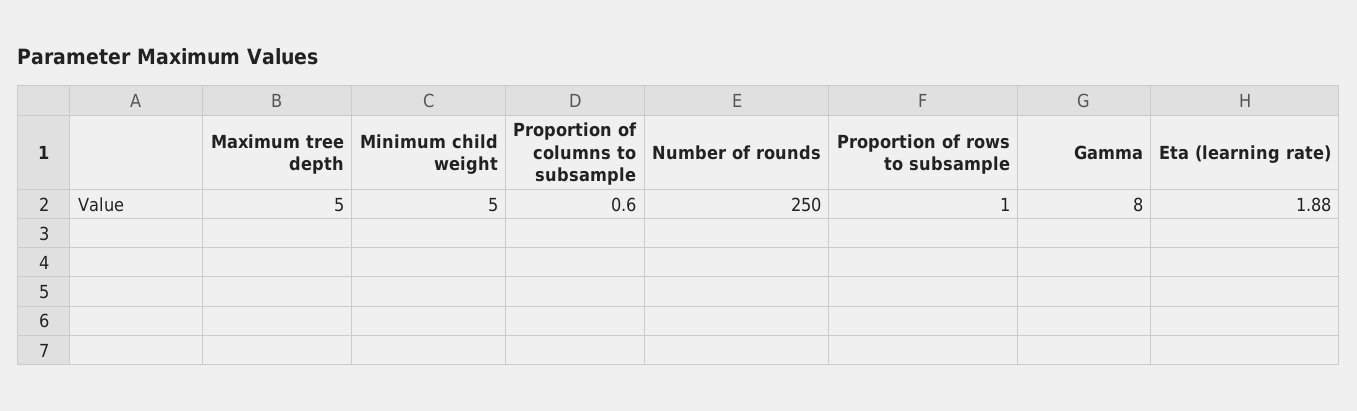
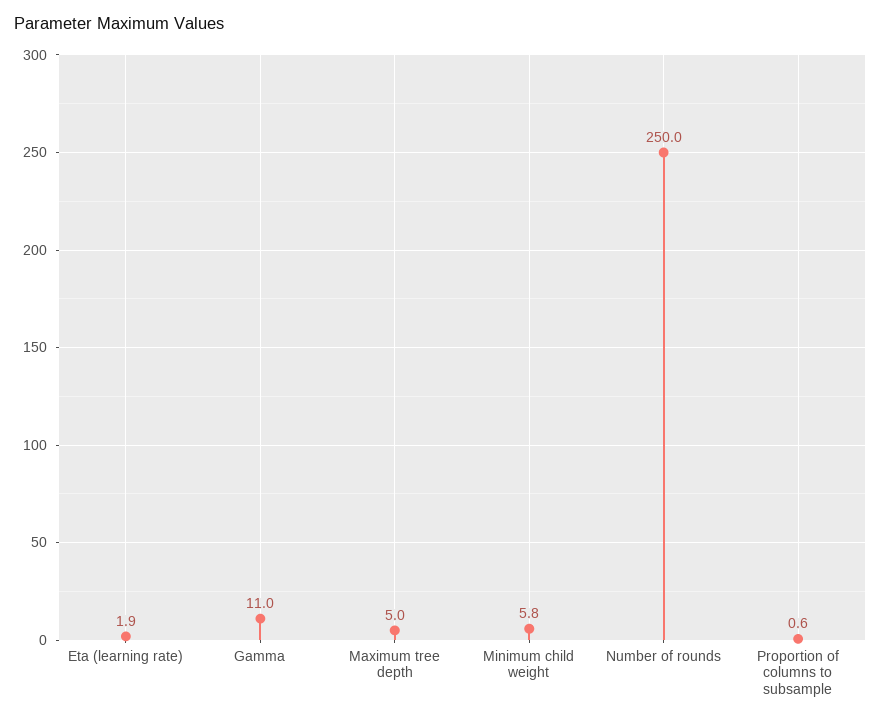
Minimum child weight: 5 -> 5.8
Proportion of rows to subsample: 1 -> none
Gamma: 8 -> 11

